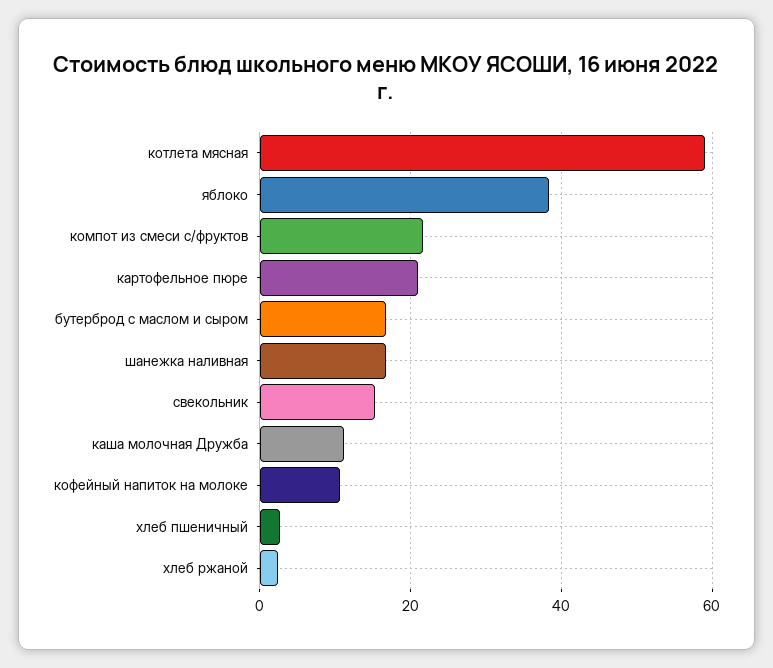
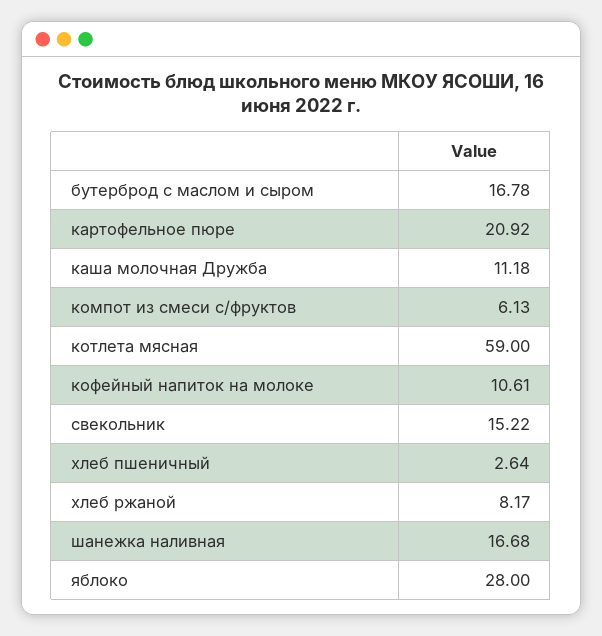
яблоко: 38 -> 28
компот из смеси с/фруктов: 22 -> 6.13
хлеб ржаной: 2 -> 8.17

